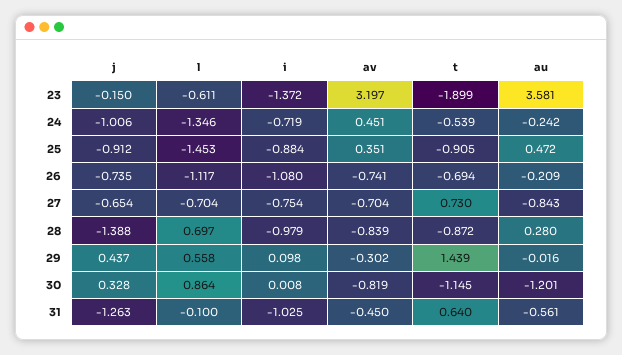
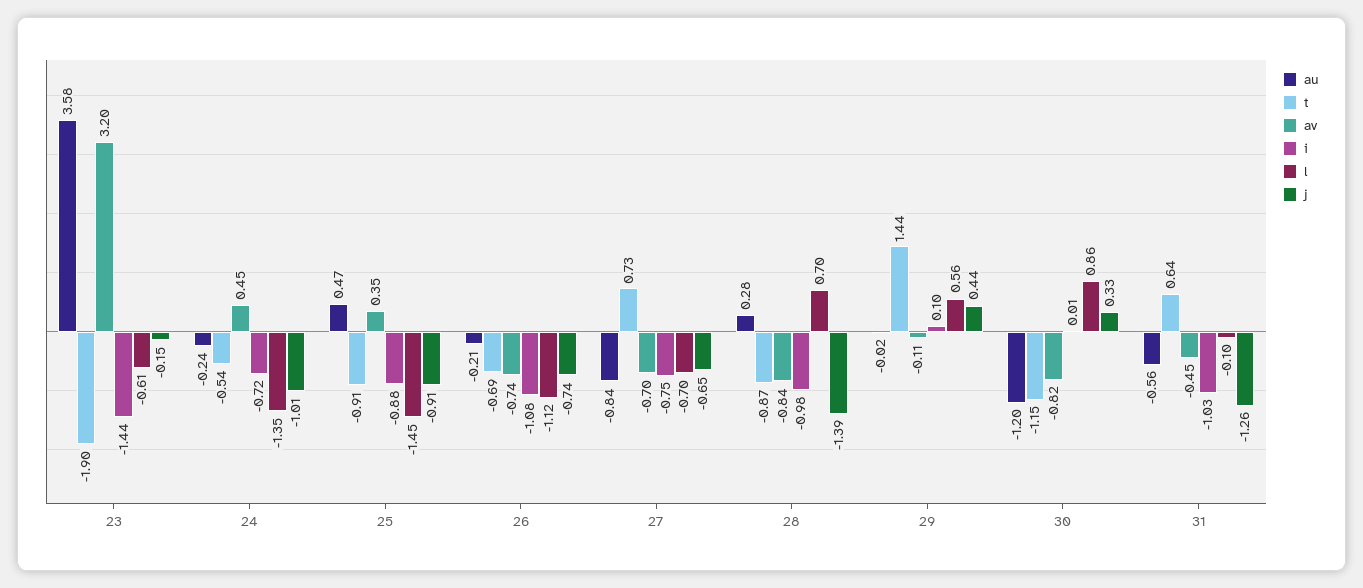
i, 23: -1.372 -> -1.44
av, 29: -0.302 -> -0.11

